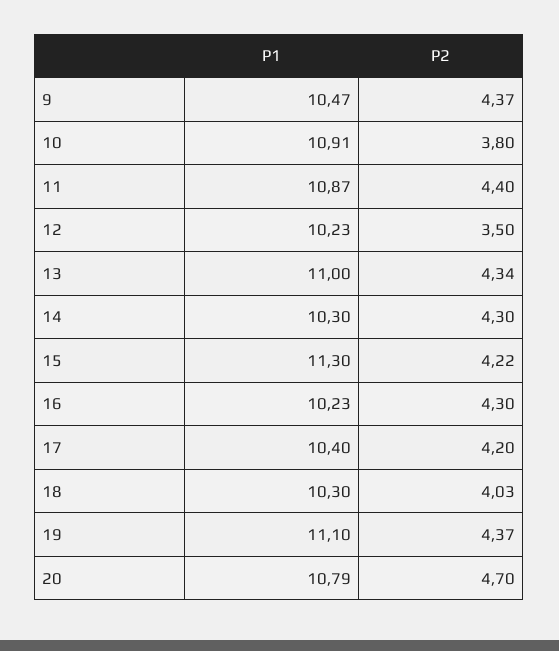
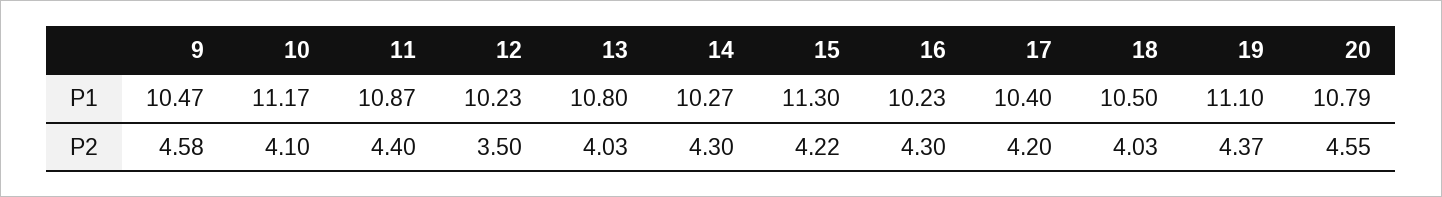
P2, 9: 4.37 -> 4.58
P1, 10: 10.91 -> 11.17
P2, 10: 3.8 -> 4.1
P1, 13: 11 -> 10.8
P2, 13: 4.34 -> 4.03
P1, 14: 10.3 -> 10.27
P1, 18: 10.3 -> 10.5
P2, 20: 4.7 -> 4.55

